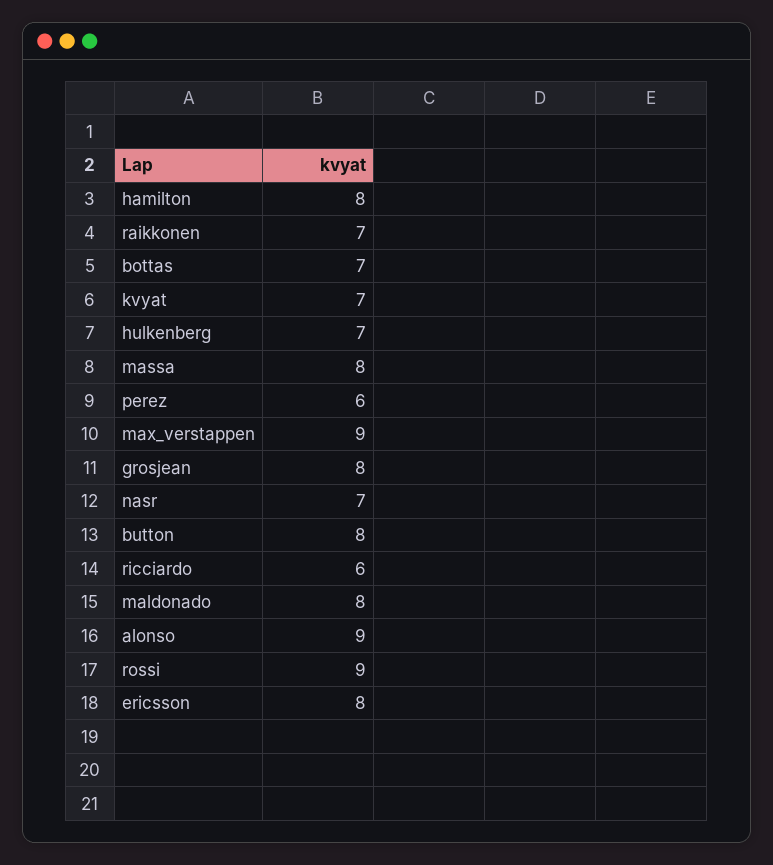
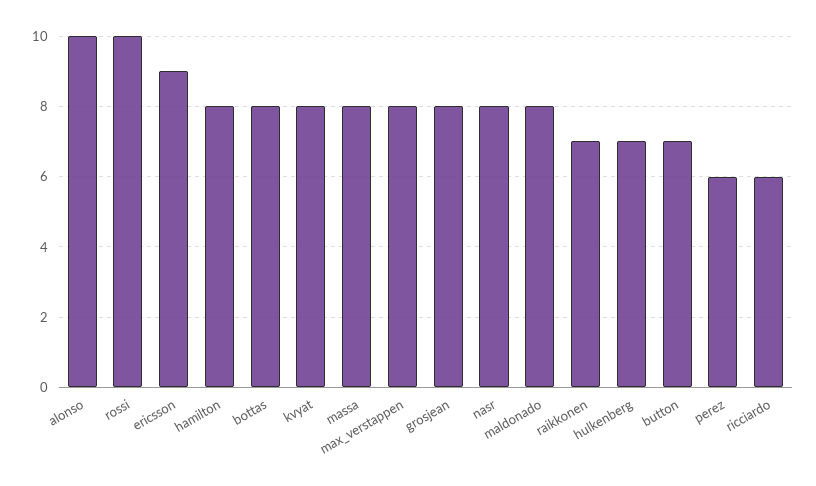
bottas: 7 -> 8
kvyat: 7 -> 8
max_verstappen: 9 -> 8
nasr: 7 -> 8
button: 8 -> 7
alonso: 9 -> 10
rossi: 9 -> 10
ericsson: 8 -> 9

